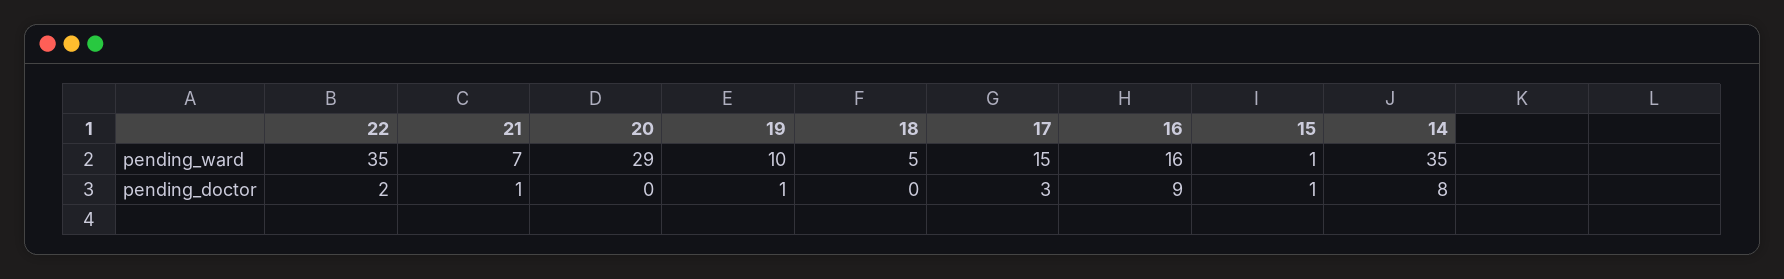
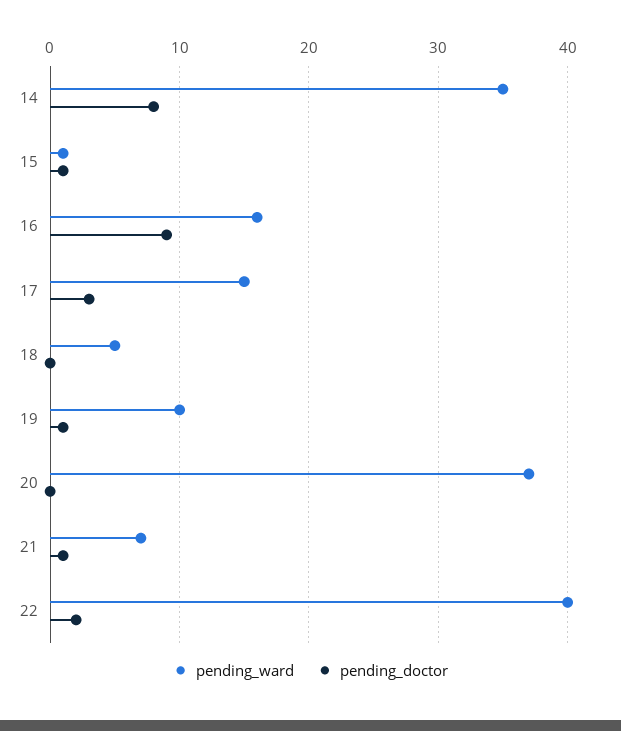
pending_ward, 22: 35 -> 40
pending_ward, 20: 29 -> 37

